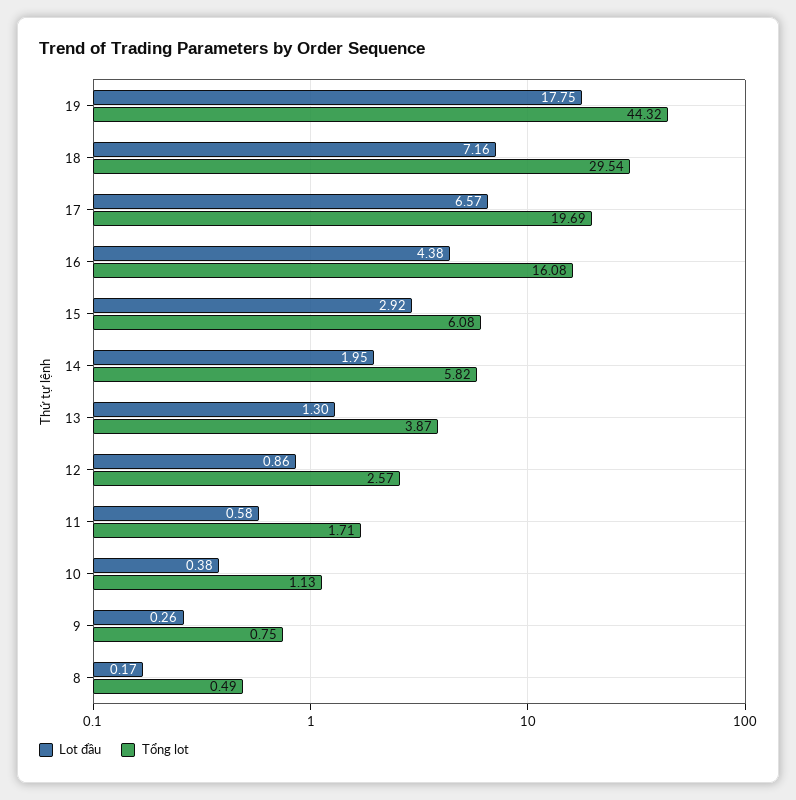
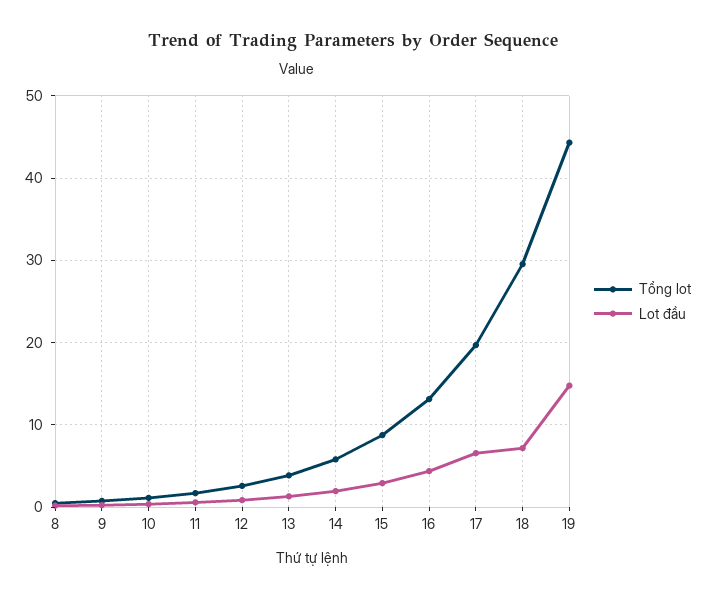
Lot đầu, 19: 17.75 -> 15
Tổng lot, 16: 16.08 -> 13
Tổng lot, 15: 6.08 -> 9

